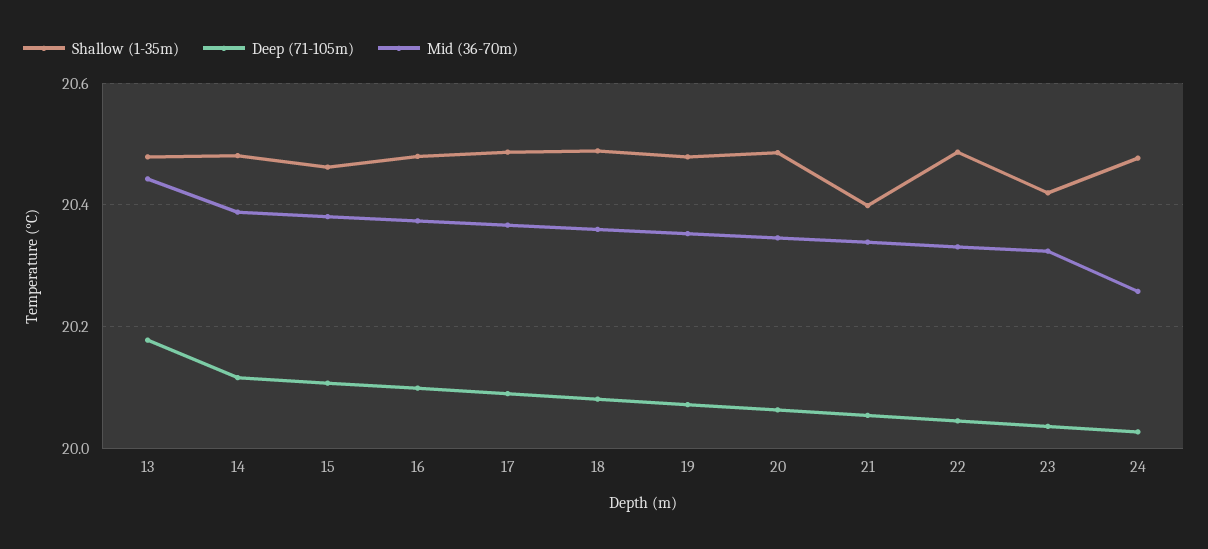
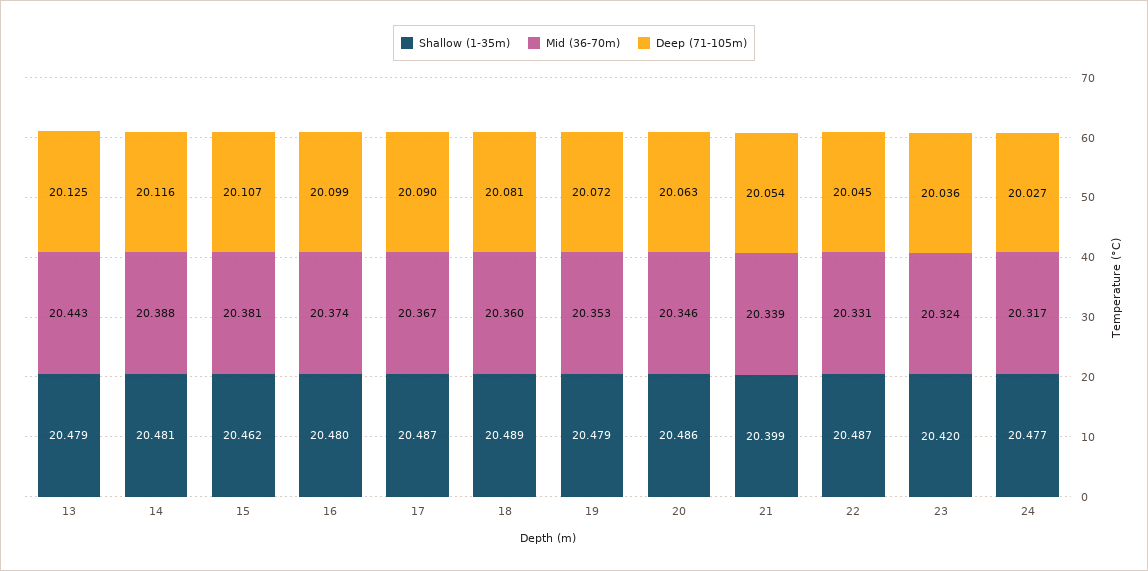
Deep (71-105m), 13: 20.18 -> 20.125
Mid (36-70m), 24: 20.26 -> 20.317

